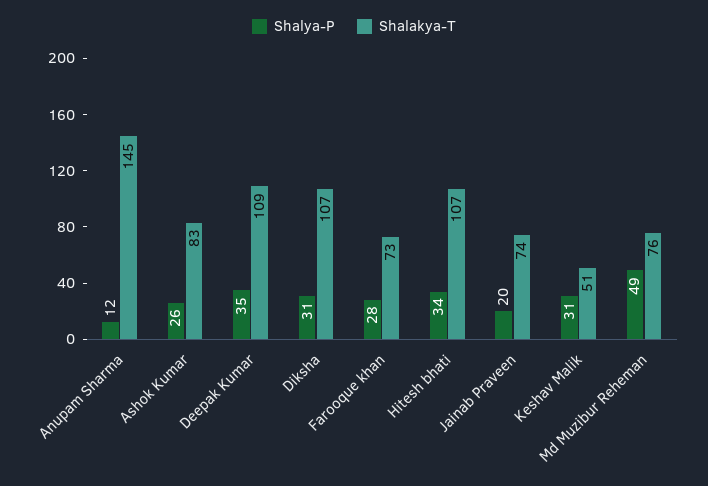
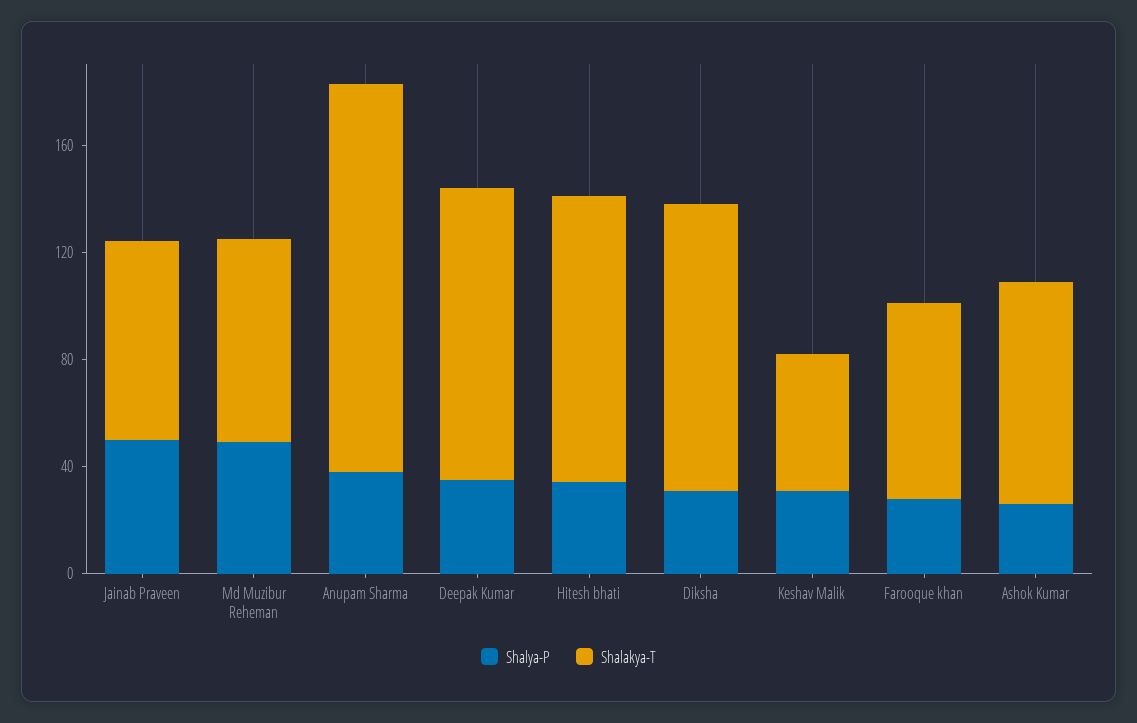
Shalya-P, Anupam Sharma: 12 -> 40
Shalya-P, Jainab Praveen: 20 -> 50

